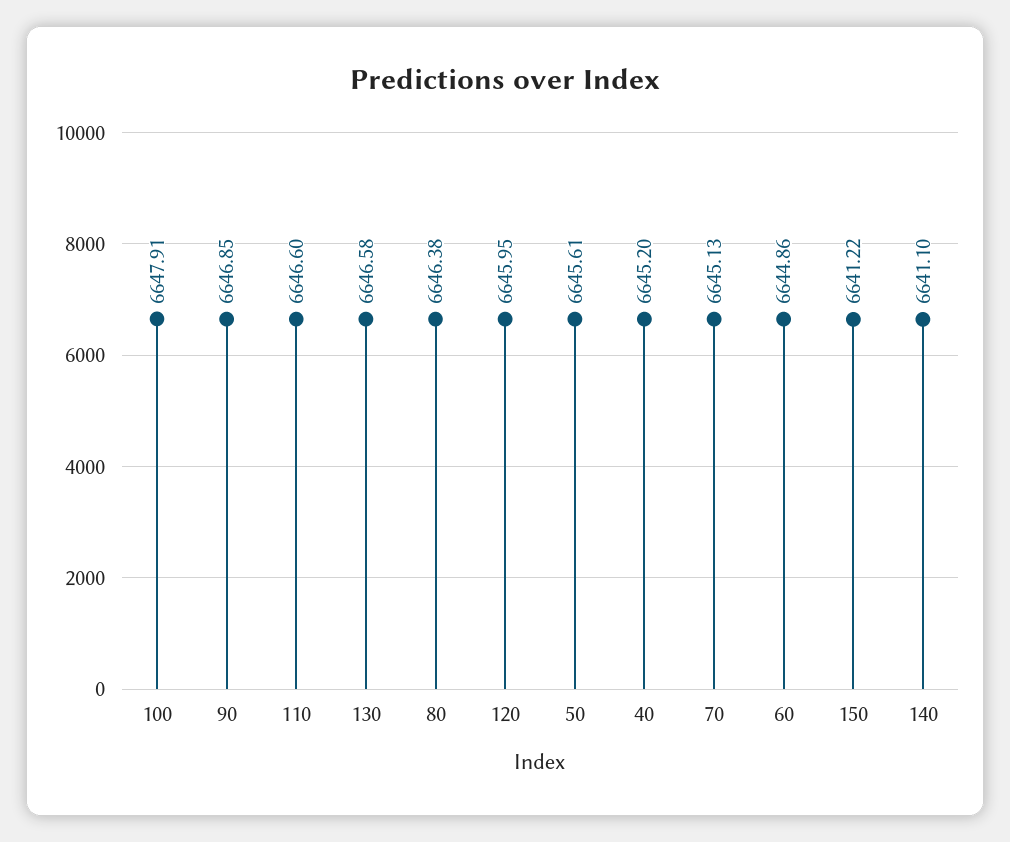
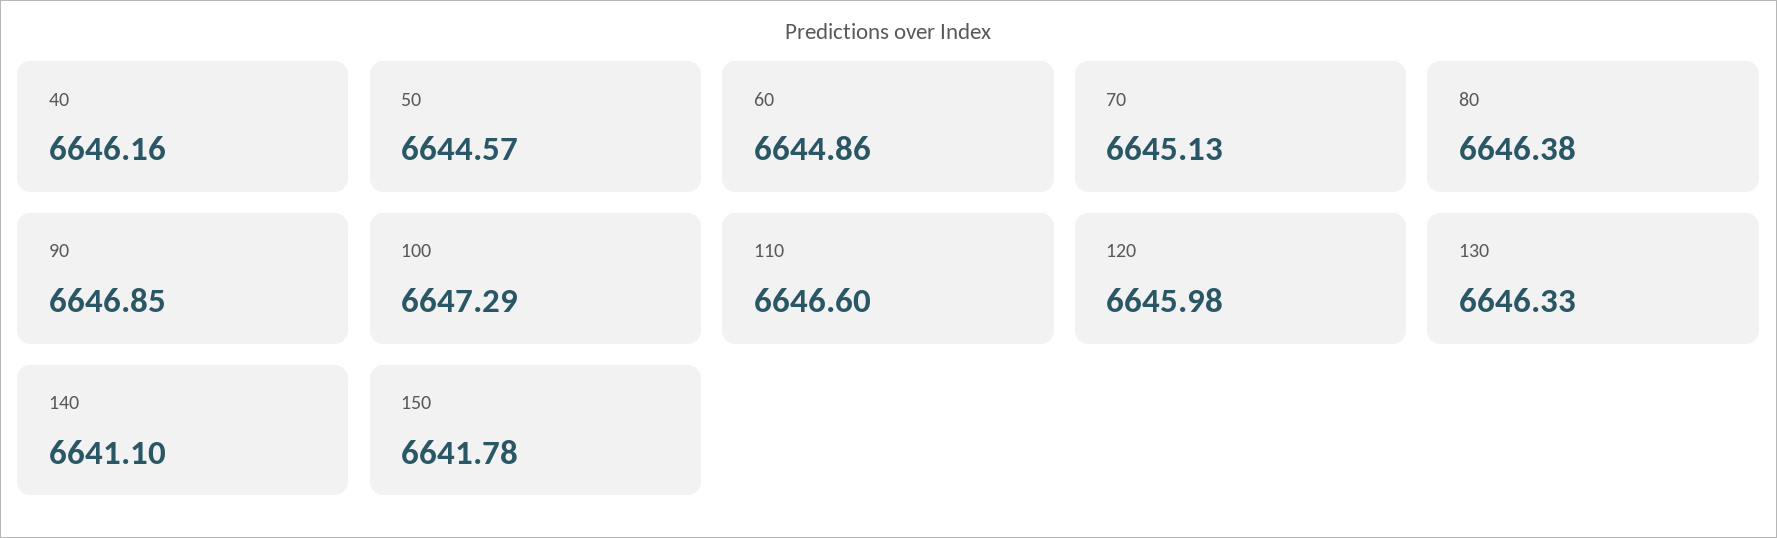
100: 6647.91 -> 6647.29
130: 6646.58 -> 6646.33
120: 6645.95 -> 6645.98
50: 6645.61 -> 6644.57
40: 6645.2 -> 6646.16
150: 6641.22 -> 6641.78

